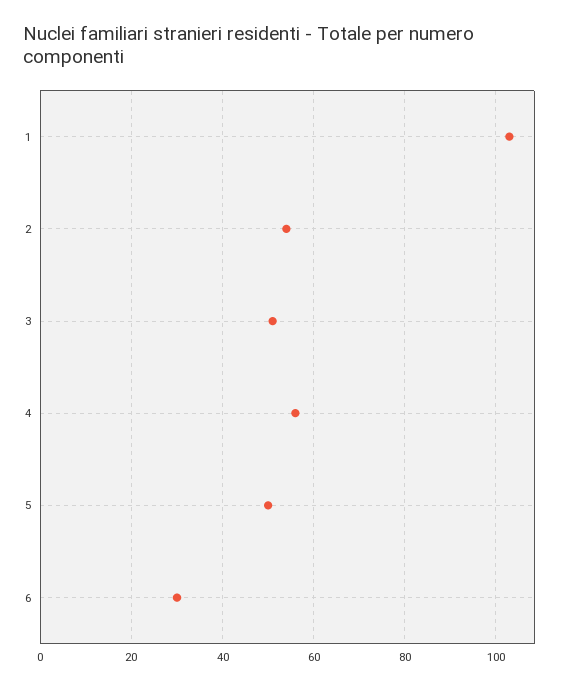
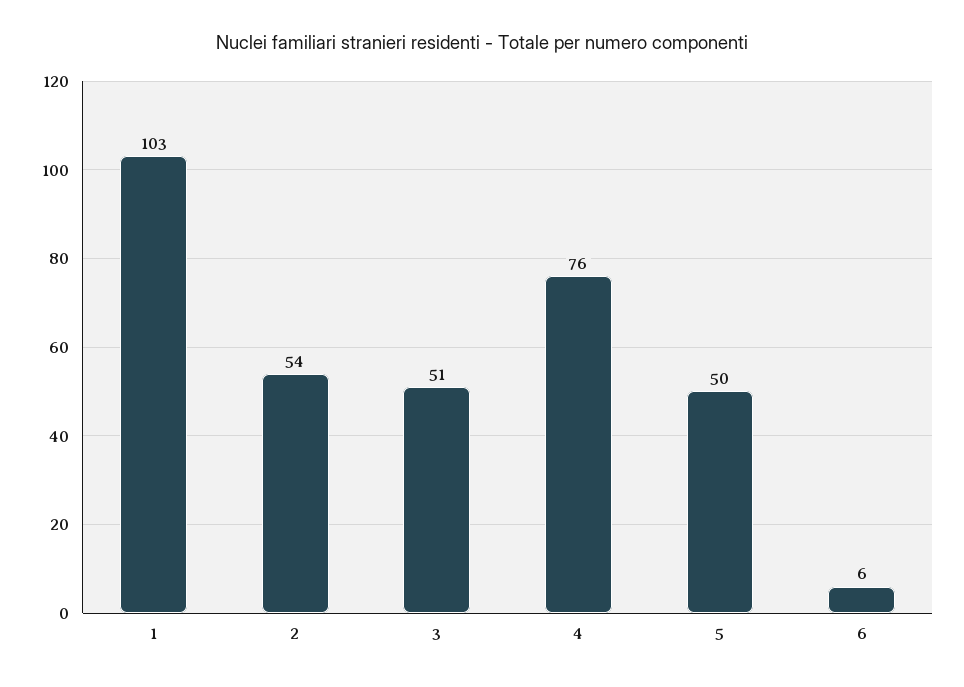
4: 55 -> 76
6: 30 -> 6

